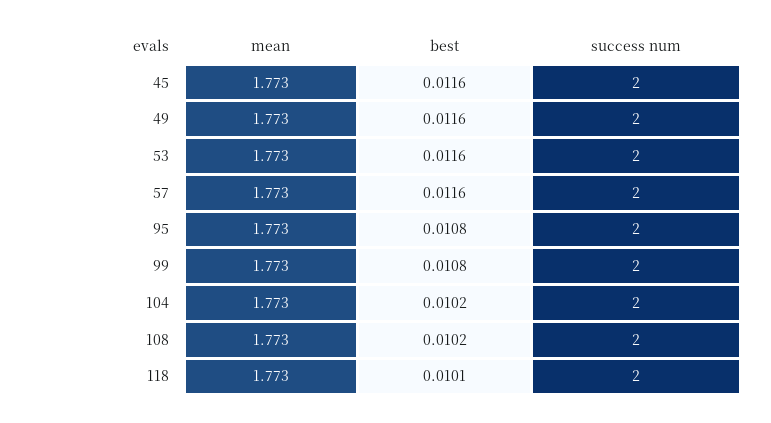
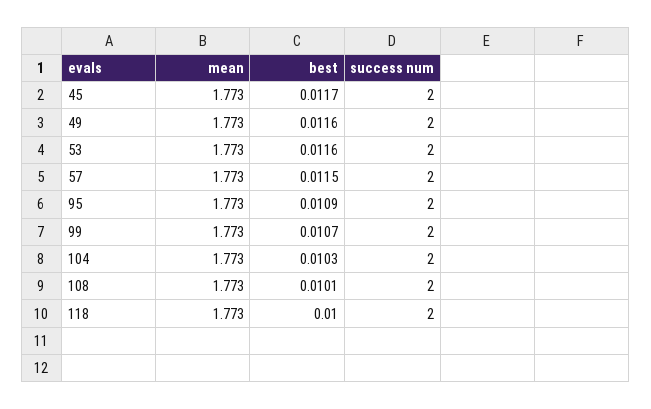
best, 45: 0.0116 -> 0.0117
best, 57: 0.0116 -> 0.0115
best, 95: 0.0108 -> 0.0109
best, 99: 0.0108 -> 0.0107
best, 104: 0.0102 -> 0.0103
best, 108: 0.0102 -> 0.0101
best, 118: 0.0101 -> 0.01

